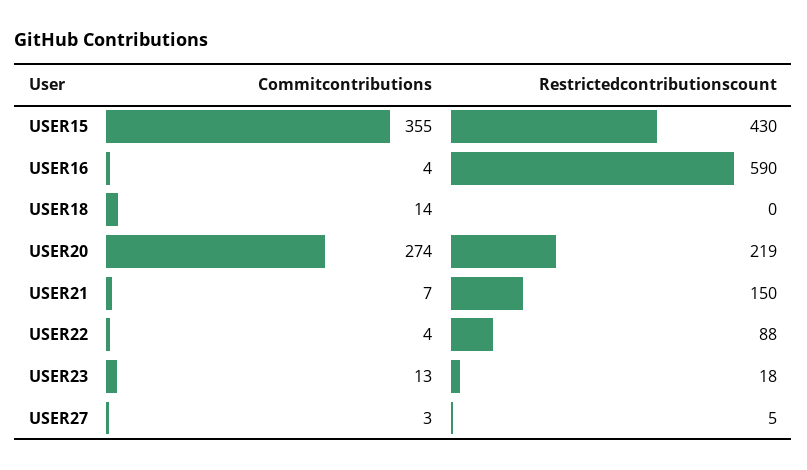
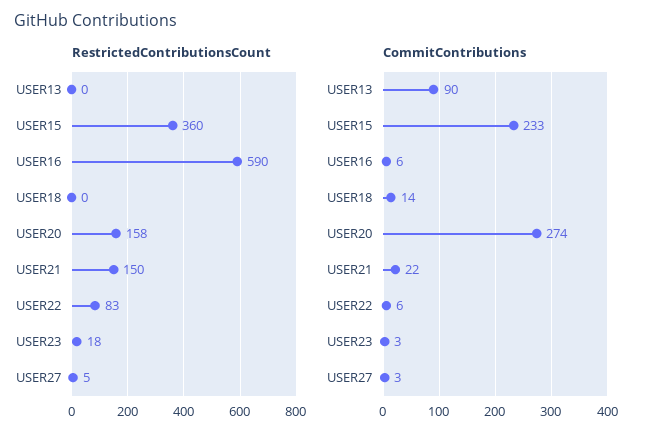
Commitcontributions, USER15: 355 -> 233
Restrictedcontributionscount, USER15: 430 -> 360
Commitcontributions, USER16: 4 -> 6
Restrictedcontributionscount, USER20: 219 -> 158
Commitcontributions, USER21: 7 -> 22
Commitcontributions, USER22: 4 -> 6
Restrictedcontributionscount, USER22: 88 -> 83
Commitcontributions, USER23: 13 -> 3
Restrictedcontributionscount, USER13: none -> 0
Commitcontributions, USER13: none -> 90

